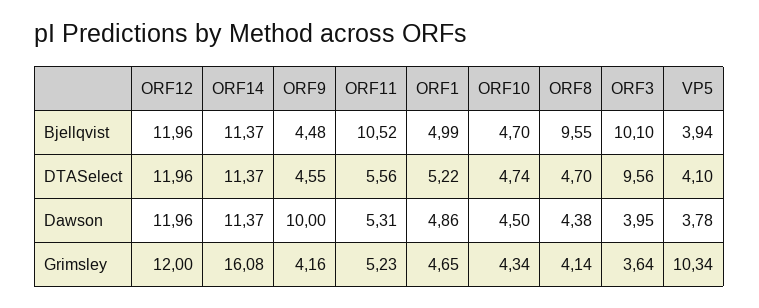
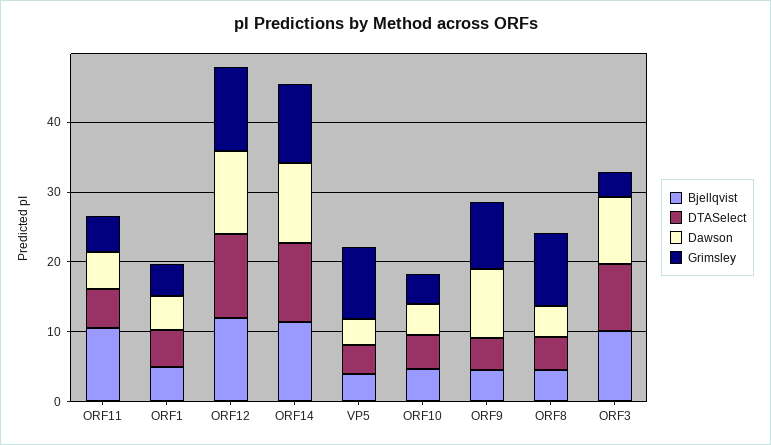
Bjellqvist, ORF8: 9.55 -> 4
Dawson, ORF3: 3.95 -> 10
Grimsley, ORF14: 16.08 -> 12
Grimsley, ORF9: 4.16 -> 10
Grimsley, ORF8: 4.14 -> 10

